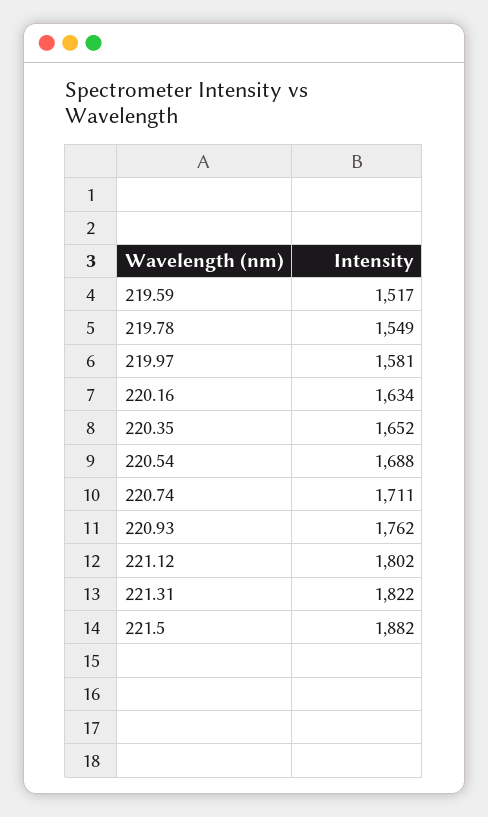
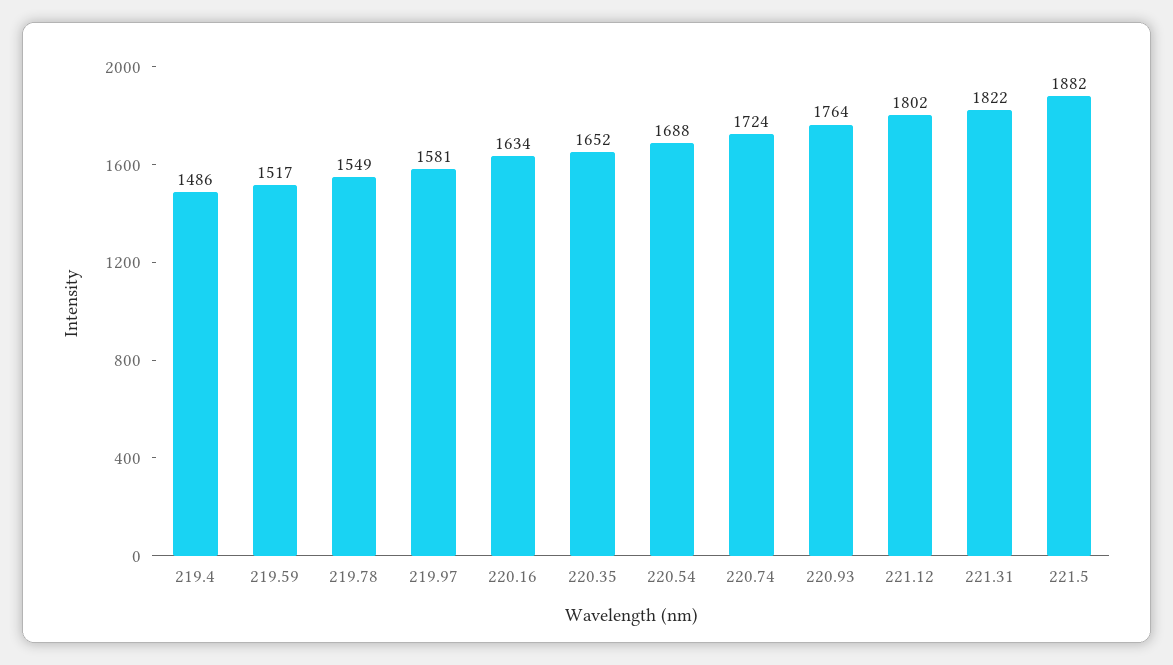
220.74: 1711 -> 1724
220.93: 1762 -> 1764
219.4: none -> 1486

